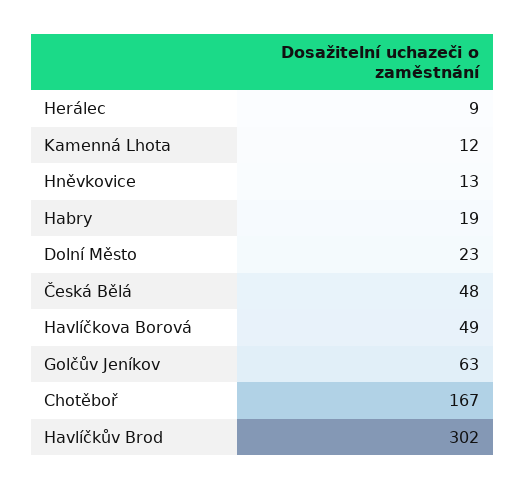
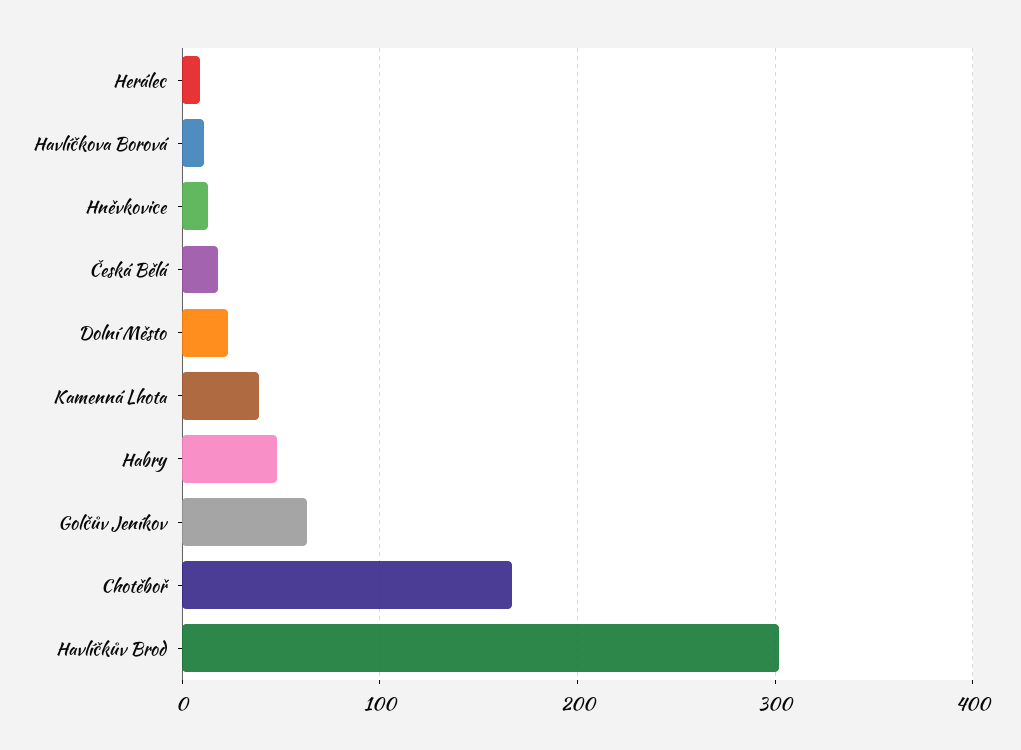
Kamenná Lhota: 12 -> 40
Habry: 19 -> 50
Česká Bělá: 48 -> 20
Havlíčkova Borová: 49 -> 10

